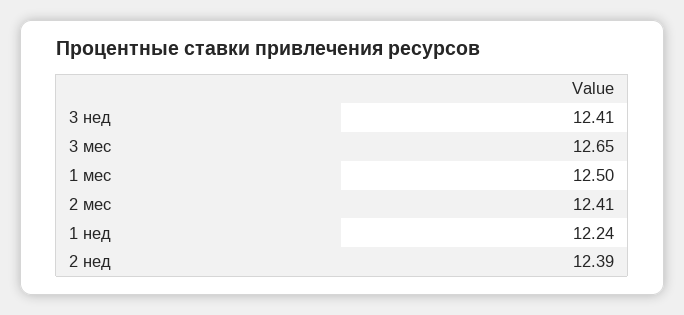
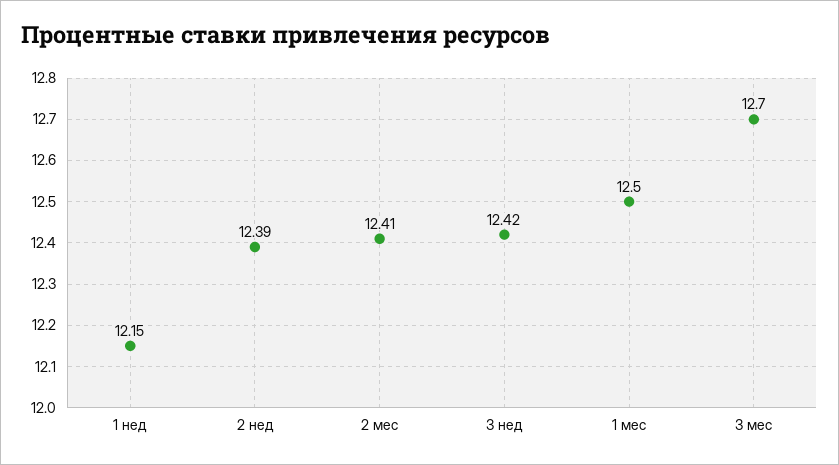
3 нед: 12.41 -> 12.42
3 мес: 12.65 -> 12.7
1 нед: 12.24 -> 12.15

